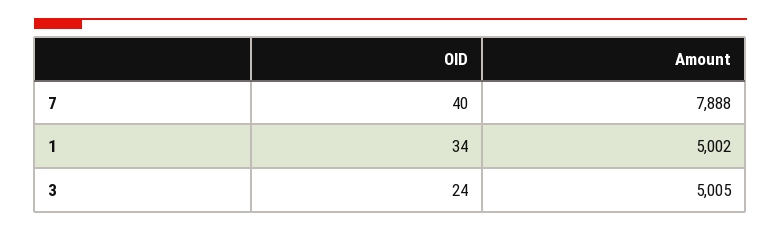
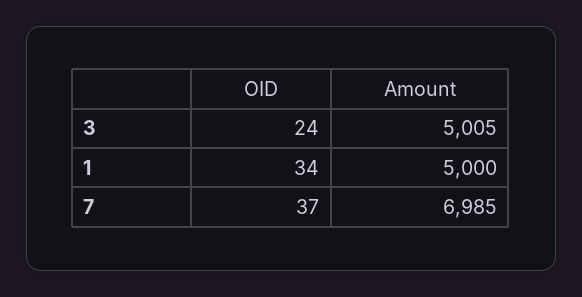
OID, 7: 40 -> 37
Amount, 7: 7888 -> 6985
Amount, 1: 5002 -> 5000

